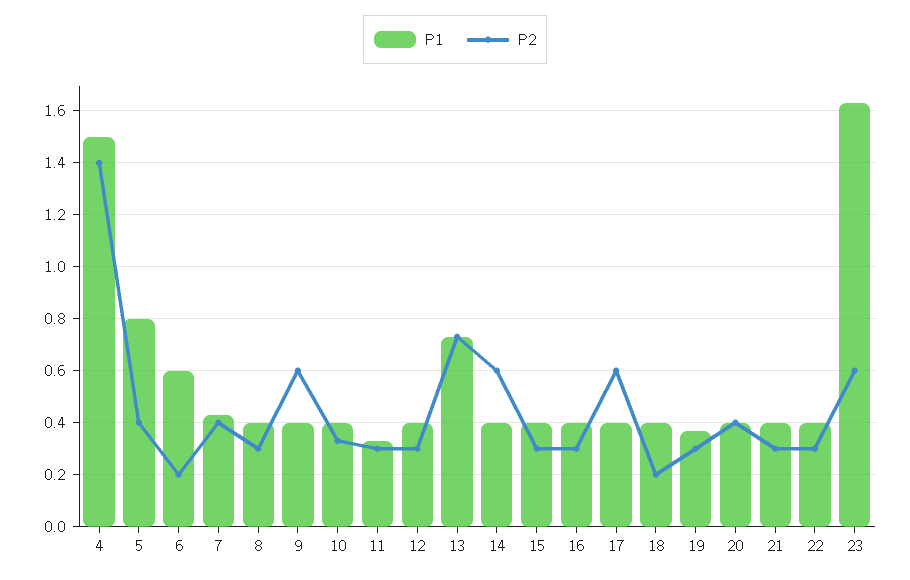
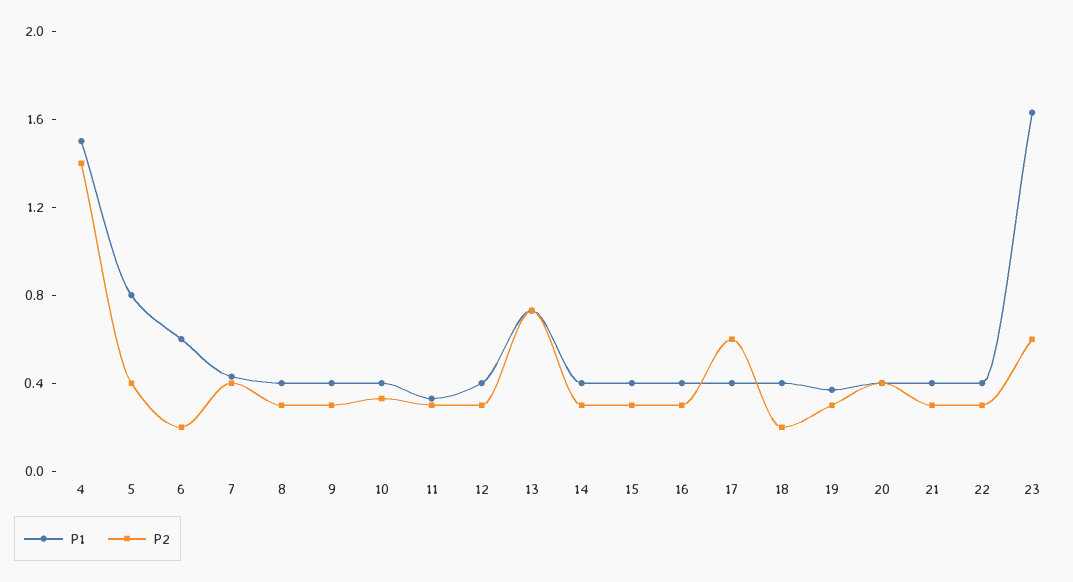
P2, 9: 0.6 -> 0.3
P2, 14: 0.6 -> 0.3

